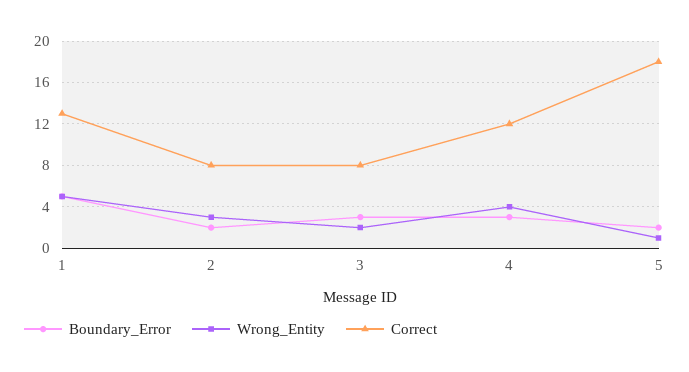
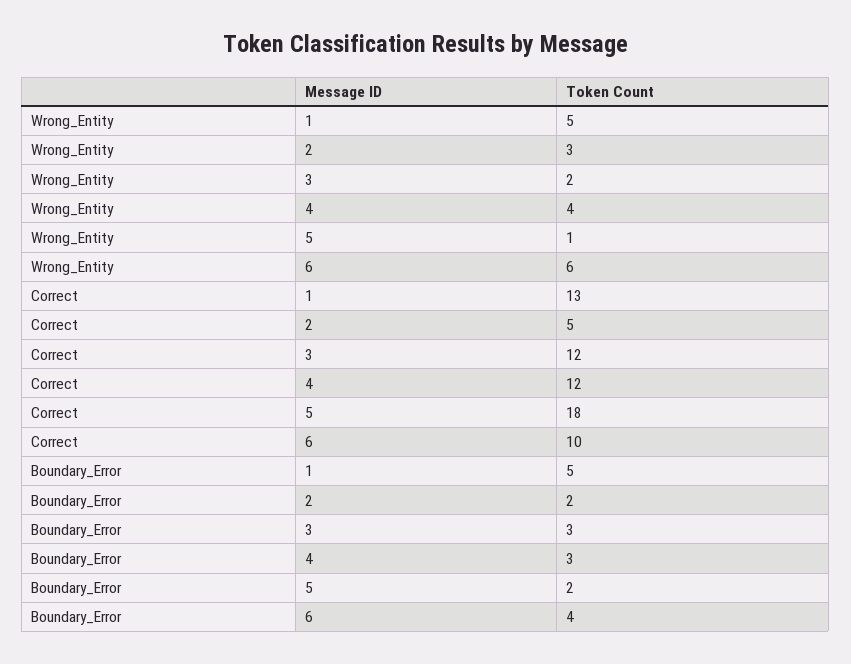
Correct, 2: 8 -> 5
Correct, 3: 8 -> 12
Wrong_Entity, 6: none -> 6
Correct, 6: none -> 10
Boundary_Error, 6: none -> 4

